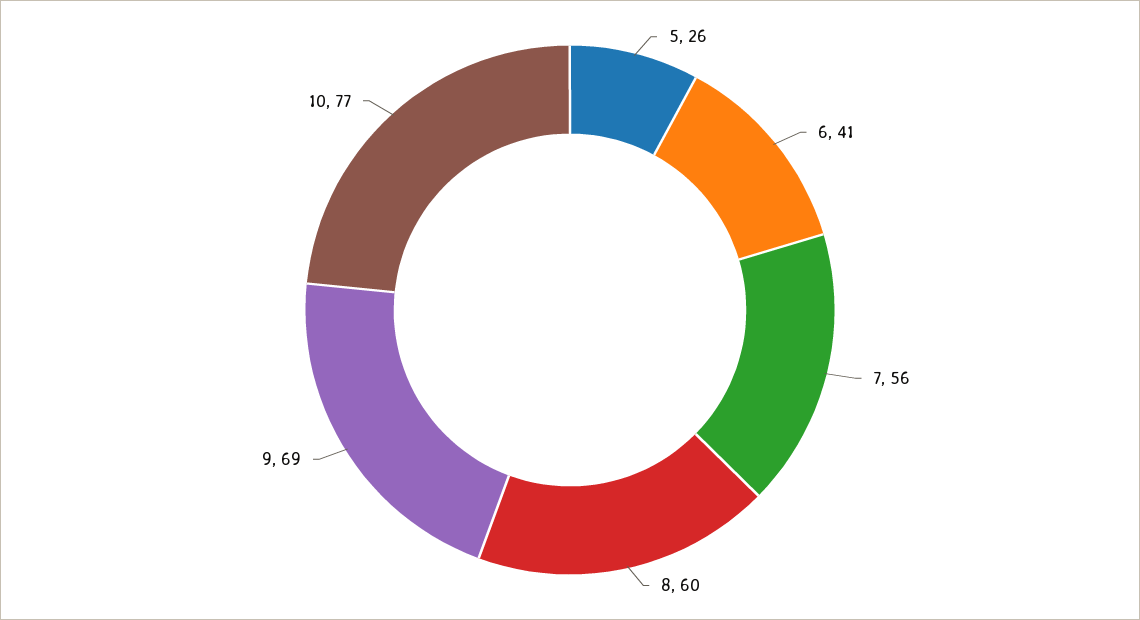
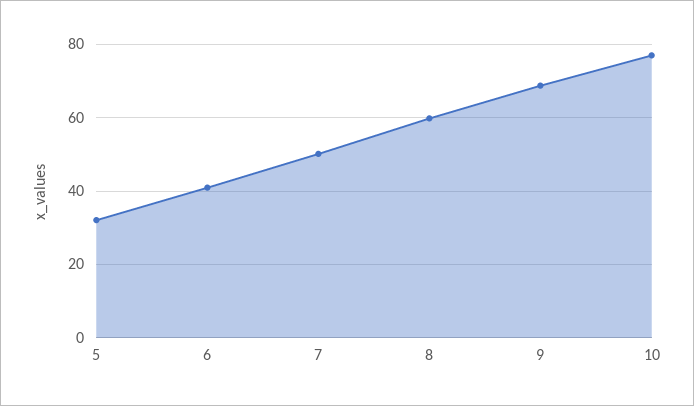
5: 26 -> 32
7: 56 -> 50

